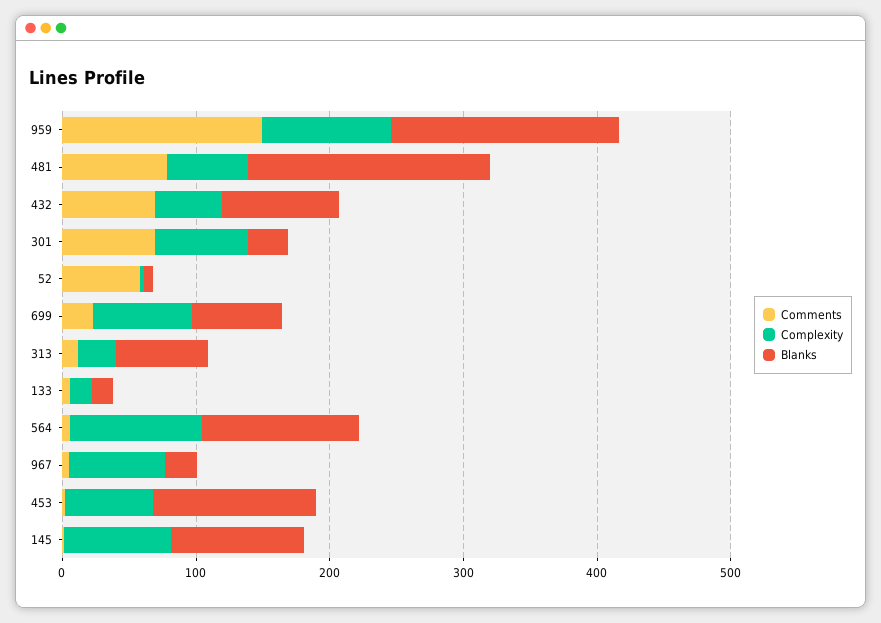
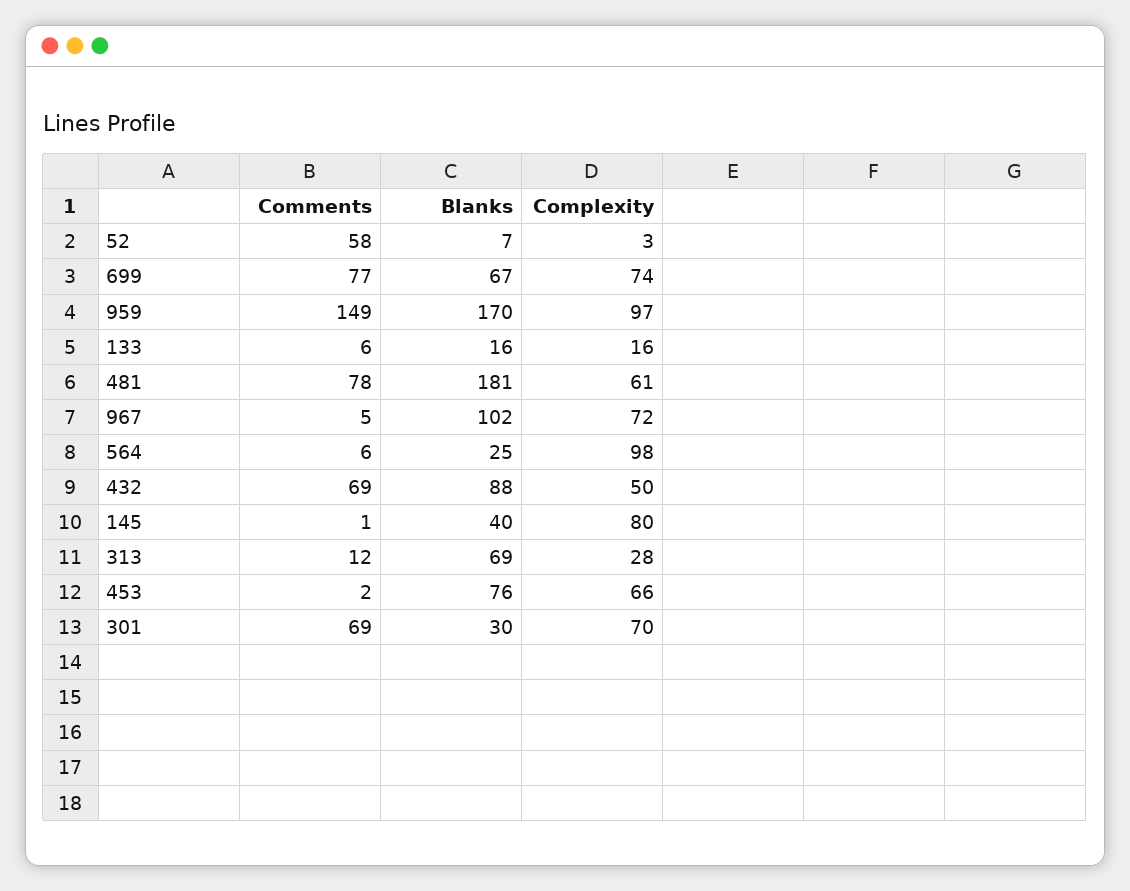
Comments, 699: 20 -> 77
Blanks, 564: 120 -> 25
Blanks, 967: 20 -> 102
Blanks, 453: 120 -> 76
Blanks, 145: 100 -> 40

